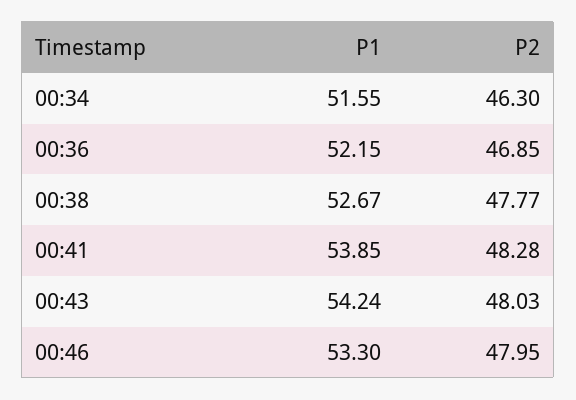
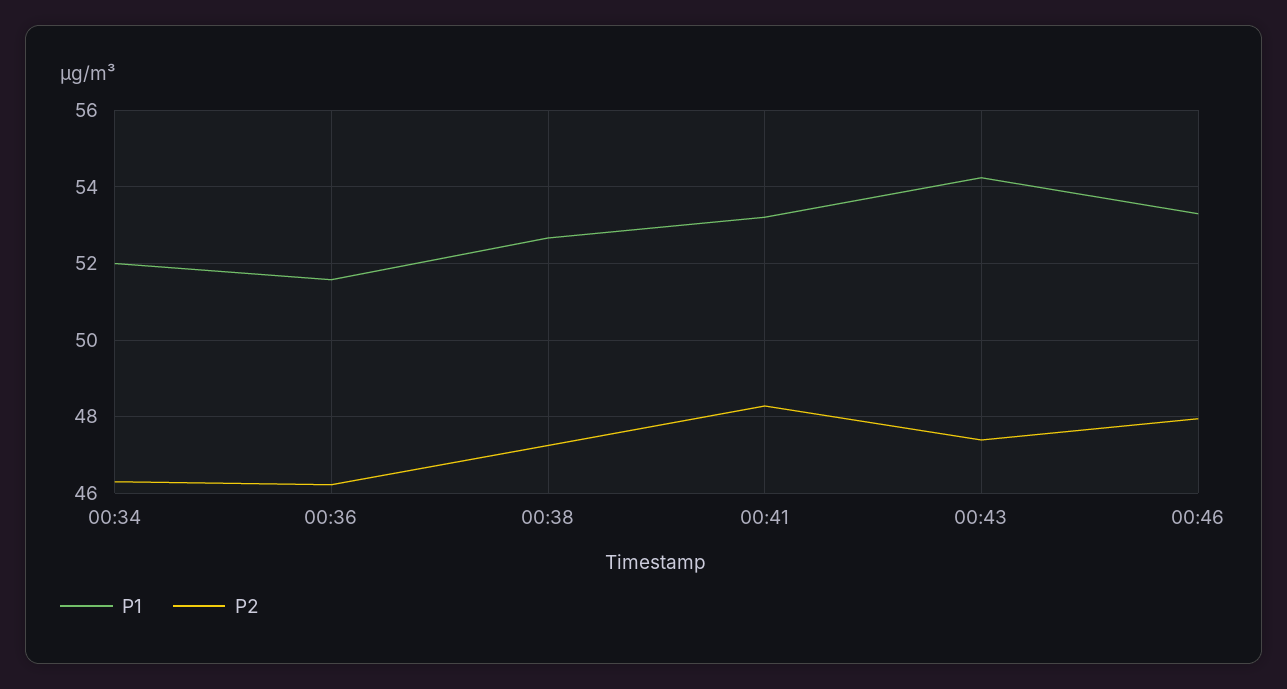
P1, 00:34: 51.55 -> 52
P1, 00:36: 52.15 -> 51.6
P2, 00:36: 46.85 -> 46.2
P2, 00:38: 47.77 -> 47.2
P1, 00:41: 53.85 -> 53.2
P2, 00:43: 48.03 -> 47.4

